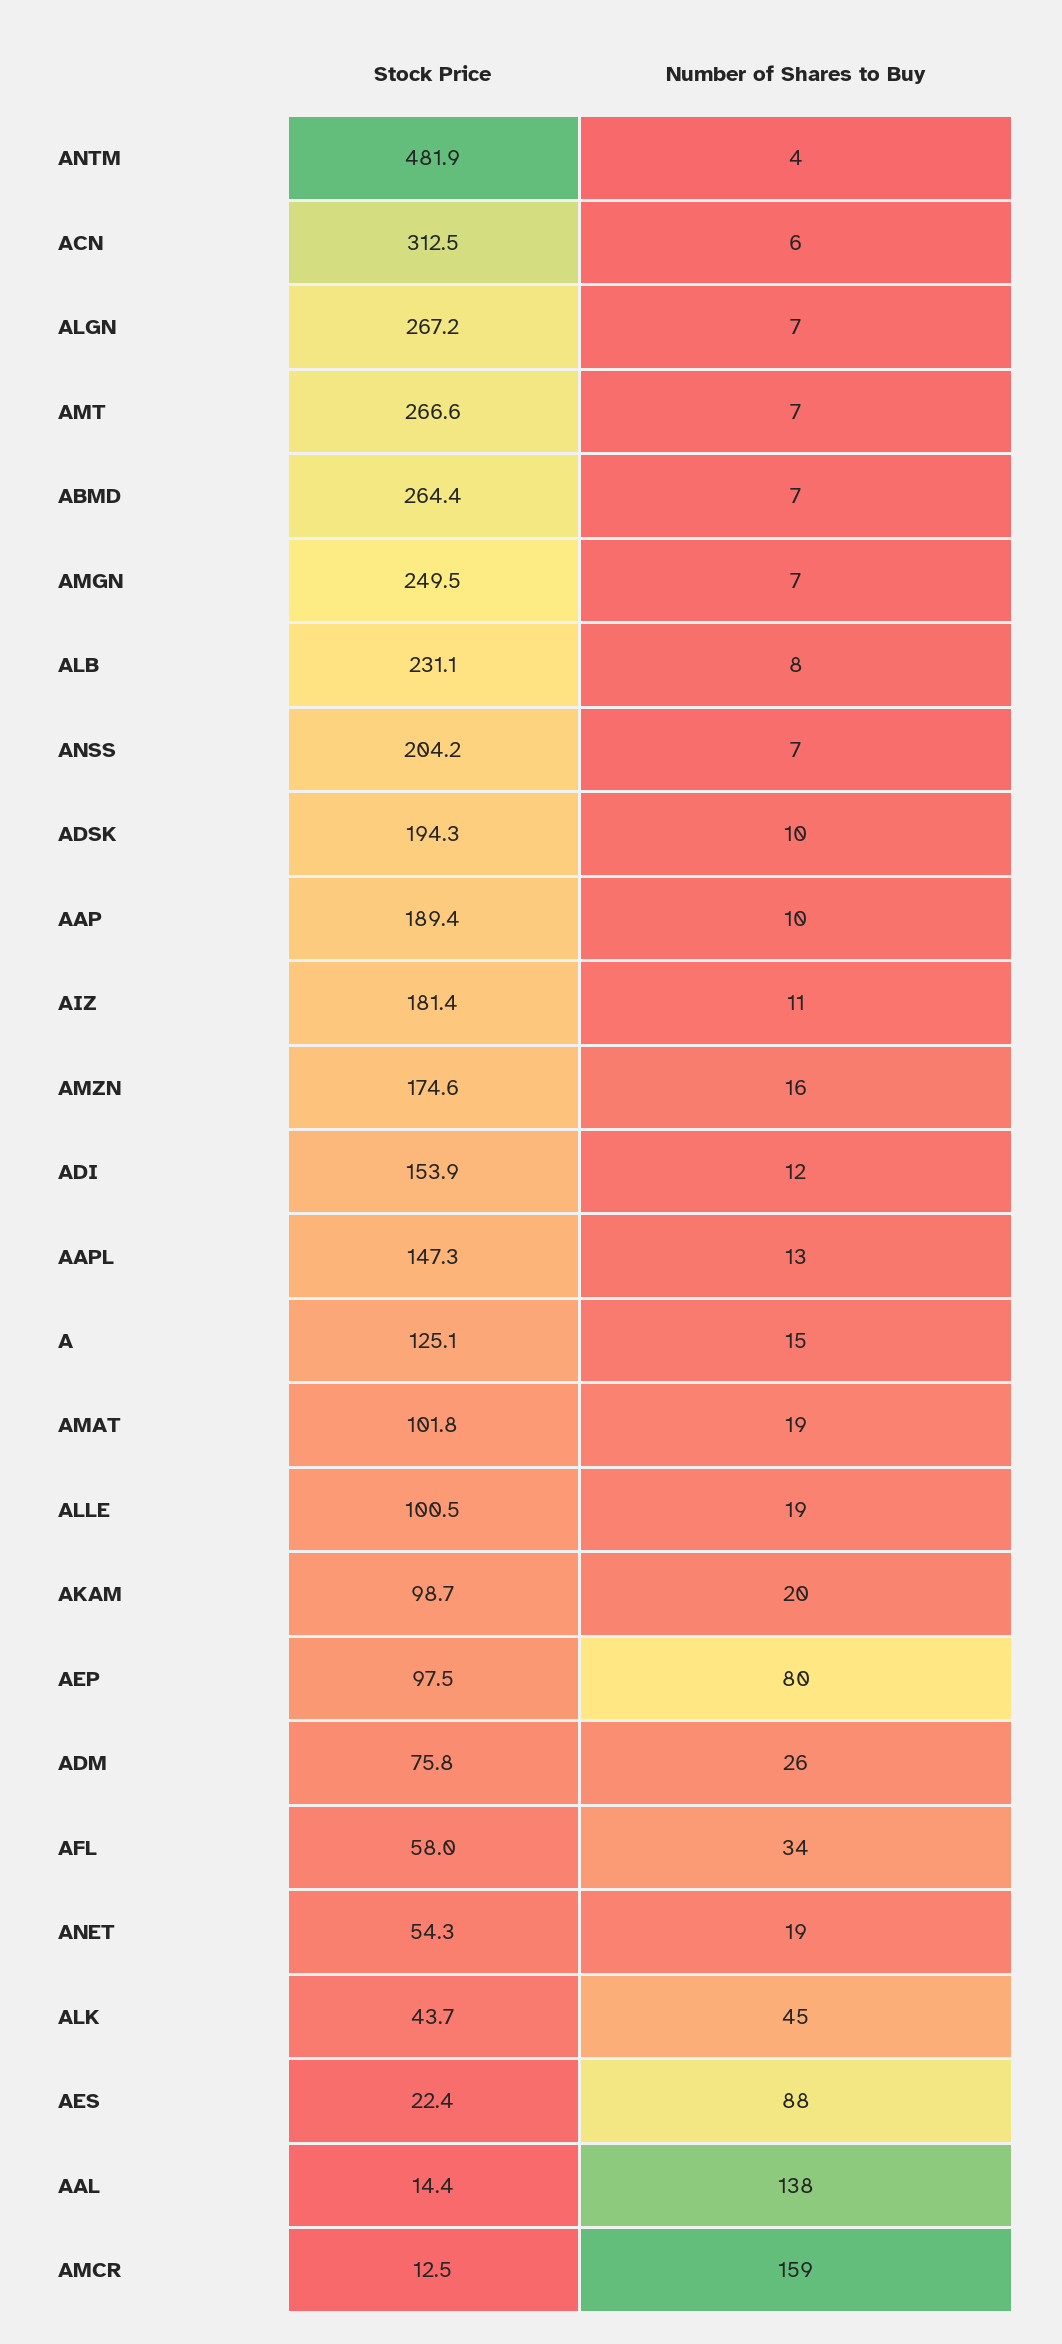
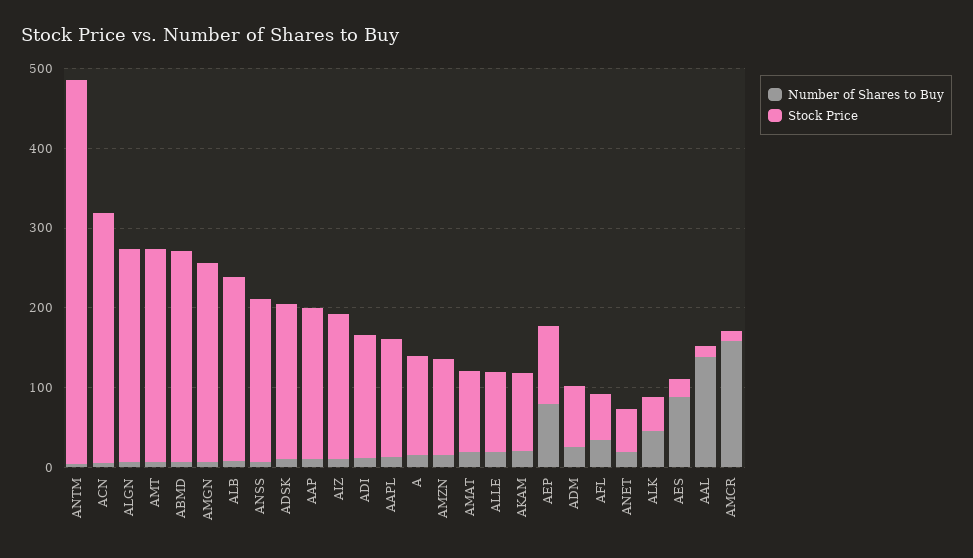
Stock Price, AMZN: 174.6 -> 120

